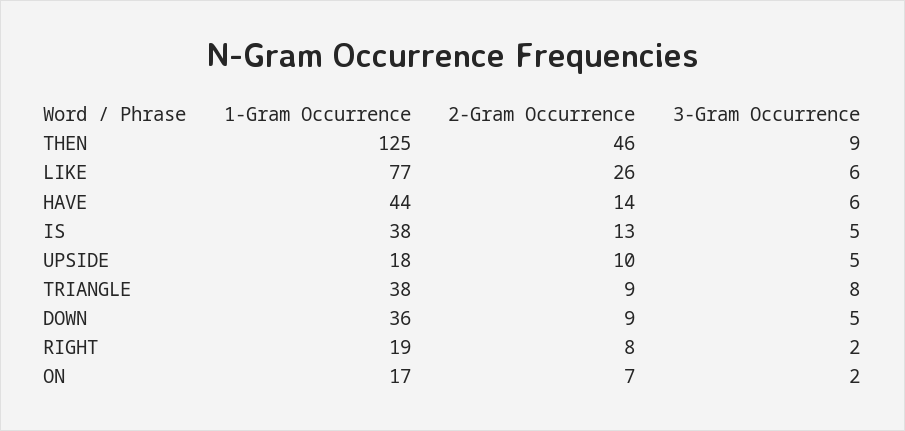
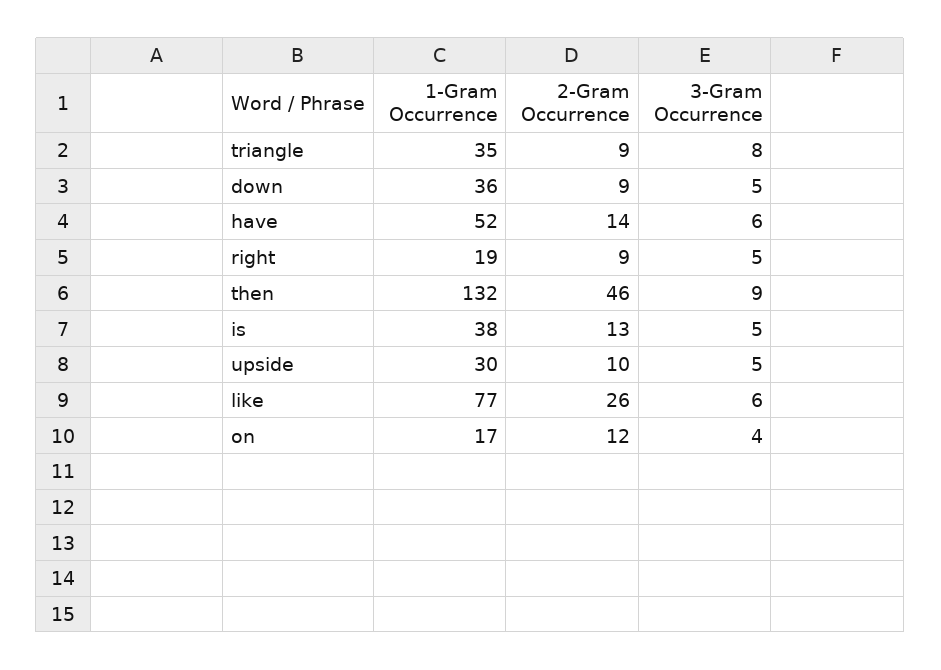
1-Gram Occurrence, THEN: 125 -> 132
1-Gram Occurrence, HAVE: 44 -> 52
1-Gram Occurrence, UPSIDE: 18 -> 30
1-Gram Occurrence, TRIANGLE: 38 -> 35
2-Gram Occurrence, RIGHT: 8 -> 9
3-Gram Occurrence, RIGHT: 2 -> 5
2-Gram Occurrence, ON: 7 -> 12
3-Gram Occurrence, ON: 2 -> 4

